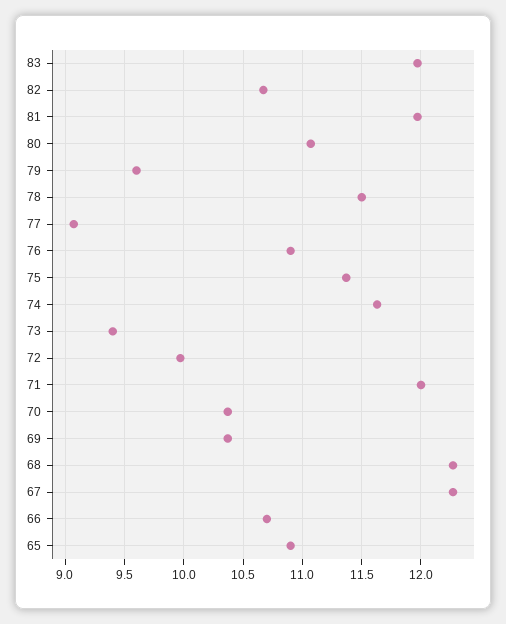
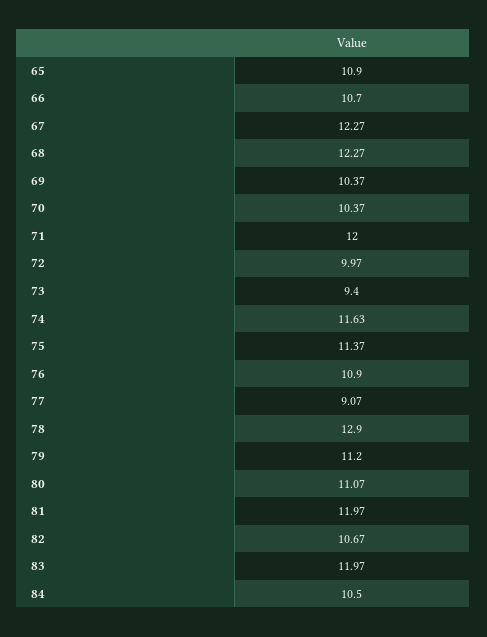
79: 9.6 -> 11.2
78: 11.5 -> 12.9
84: none -> 10.5

